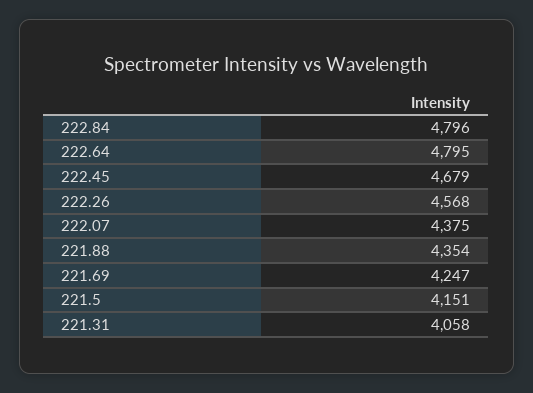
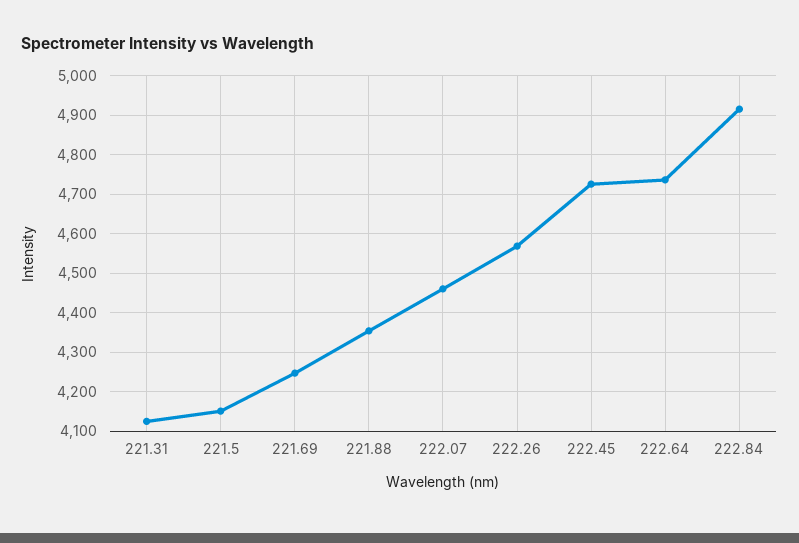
222.84: 4796 -> 4920
222.64: 4795 -> 4740
222.45: 4679 -> 4720
222.07: 4375 -> 4460
221.31: 4058 -> 4120

